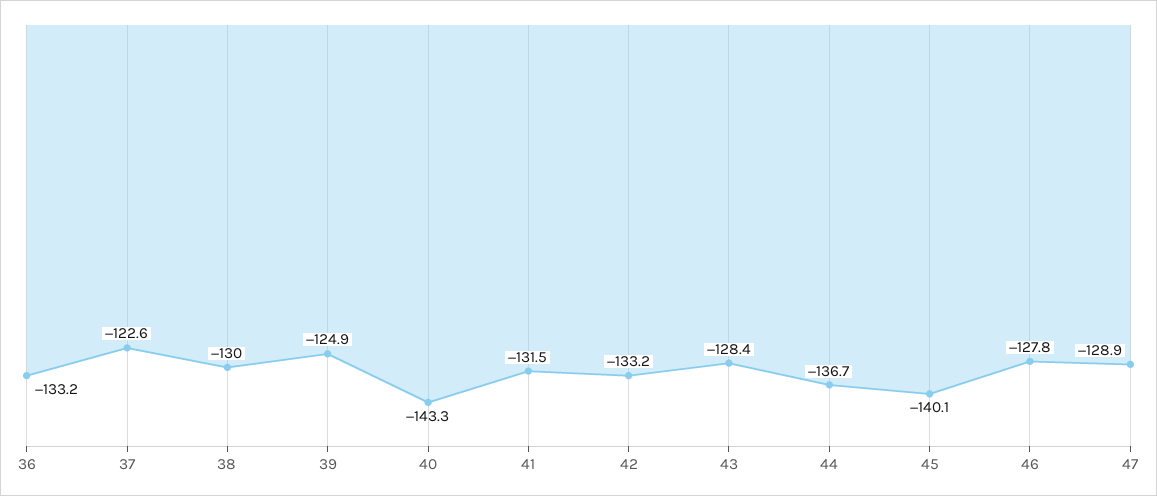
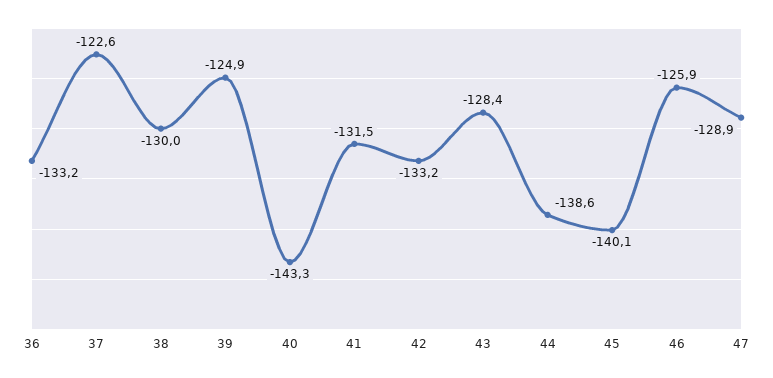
44: -136.7 -> -138.6
46: -127.8 -> -125.9

